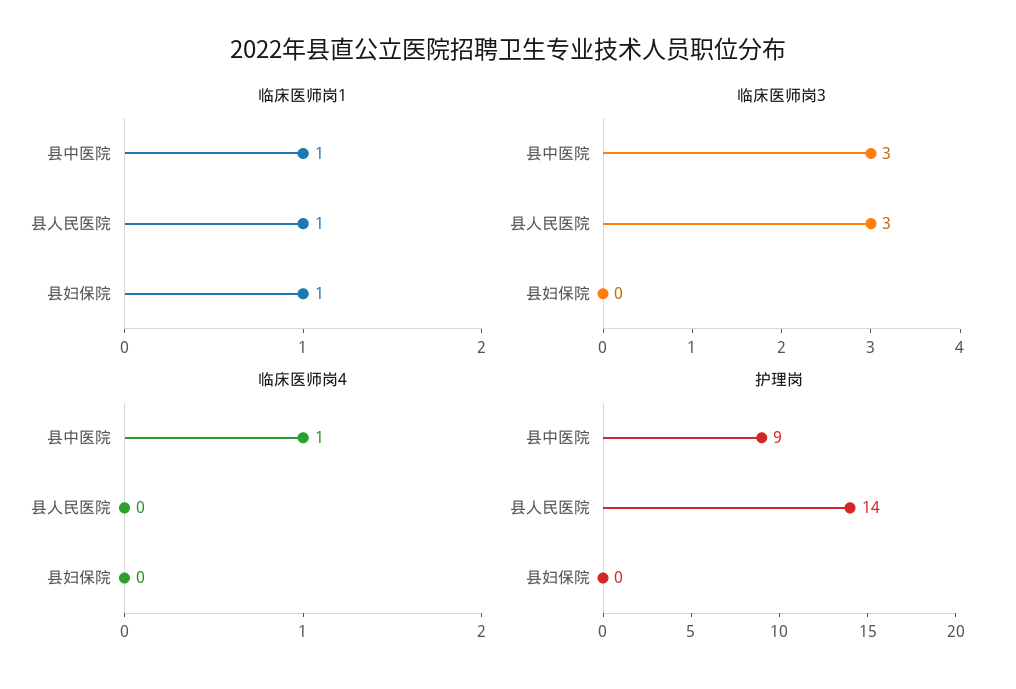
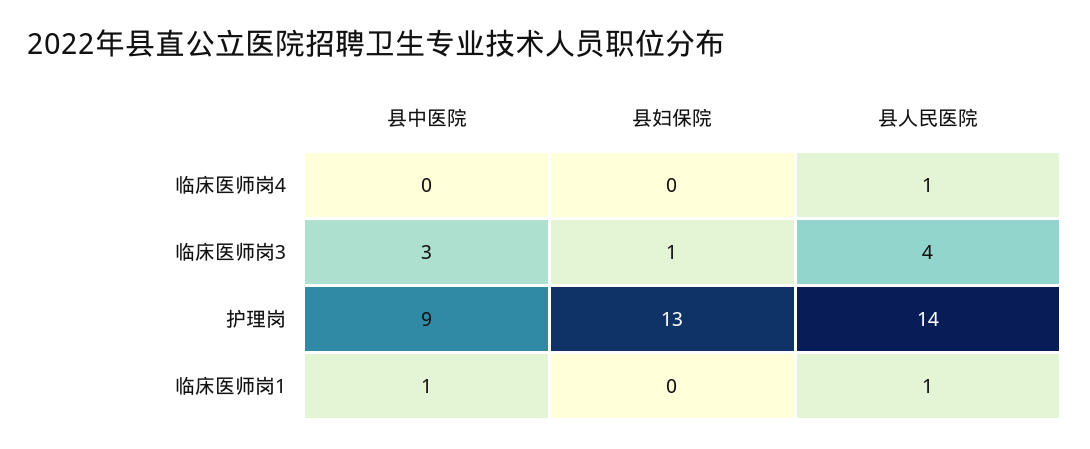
临床医师岗1, 县妇保院: 1 -> 0
临床医师岗3, 县人民医院: 3 -> 4
临床医师岗3, 县妇保院: 0 -> 1
临床医师岗4, 县中医院: 1 -> 0
临床医师岗4, 县人民医院: 0 -> 1
护理岗, 县妇保院: 0 -> 13

